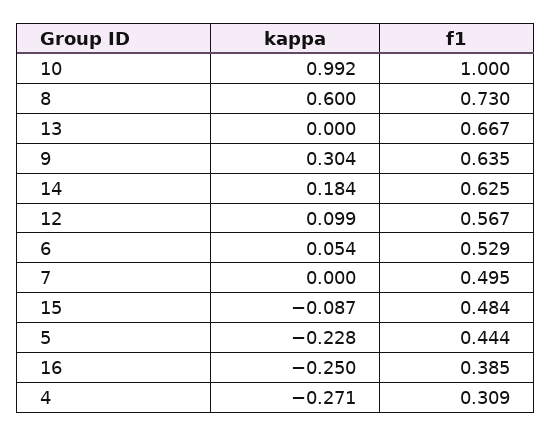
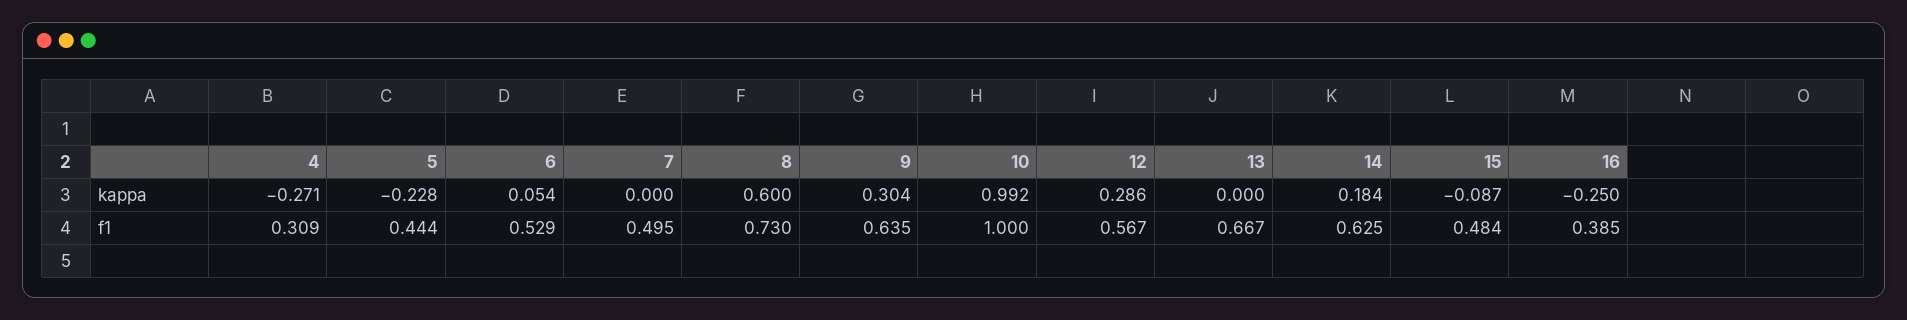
kappa, 12: 0.099 -> 0.286

